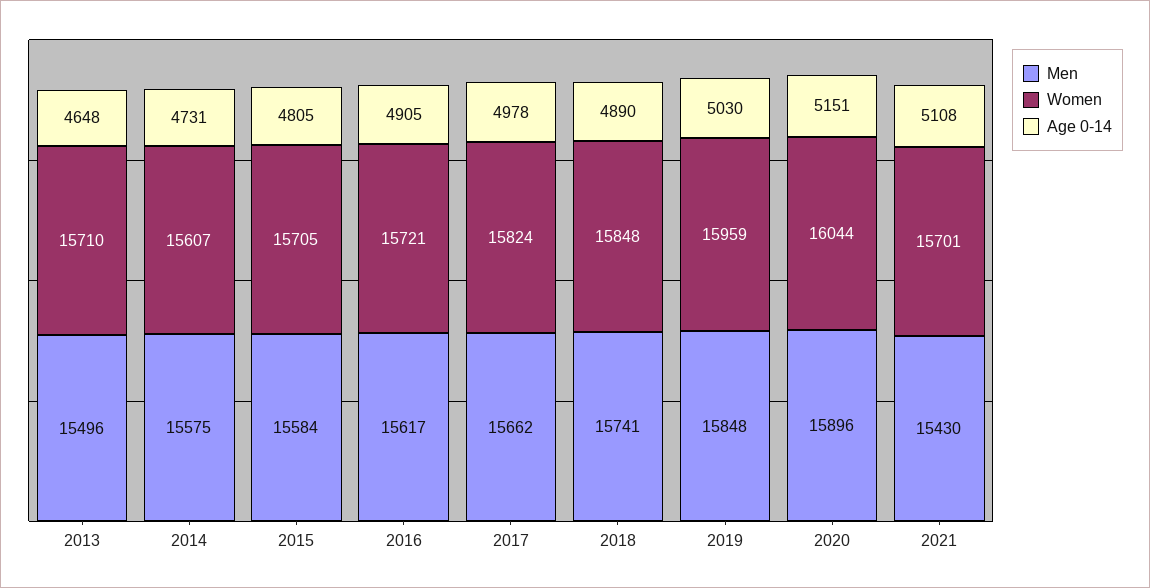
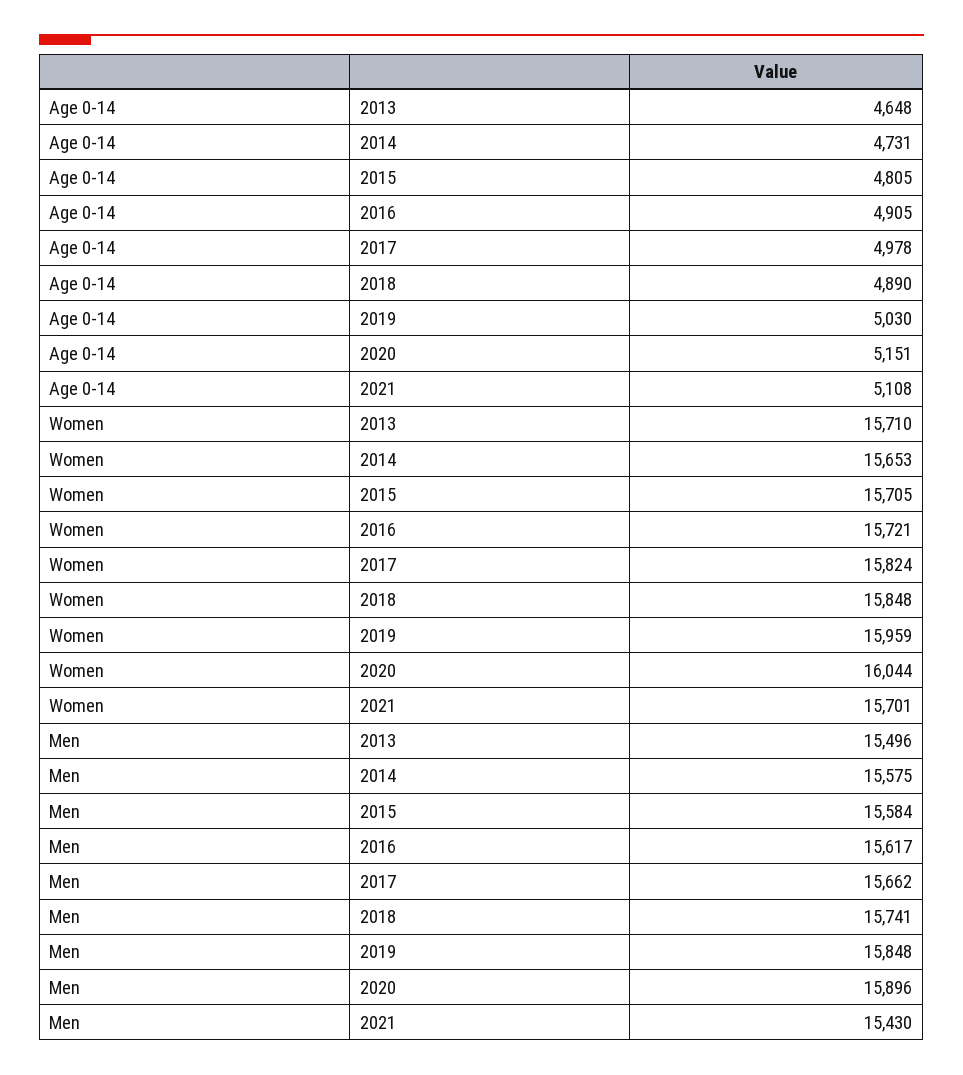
Women, 2014: 15607 -> 15653

